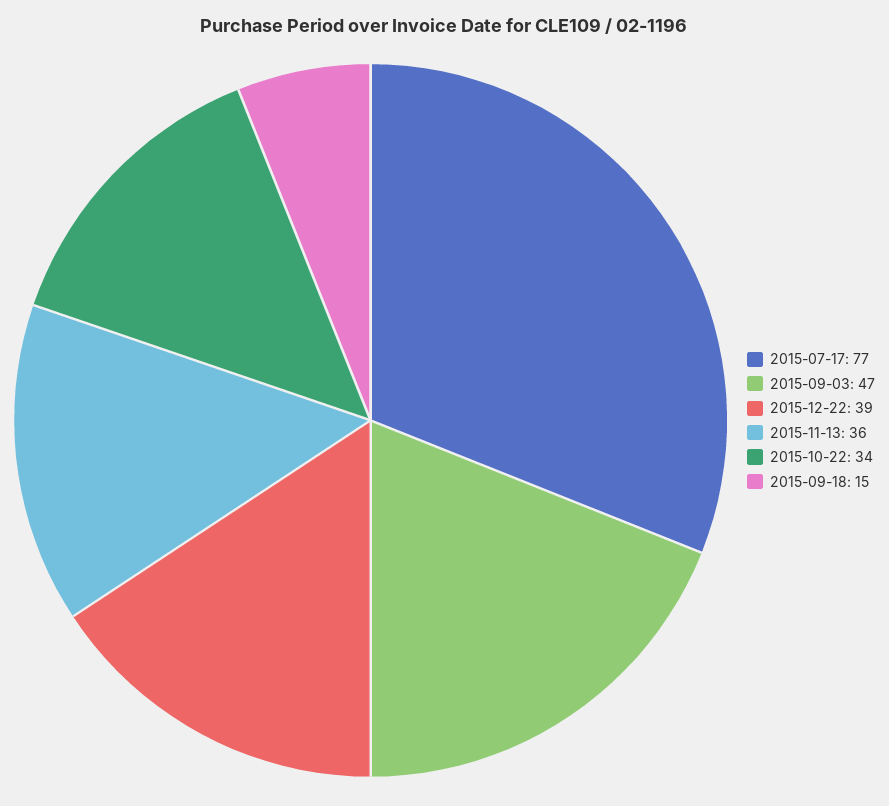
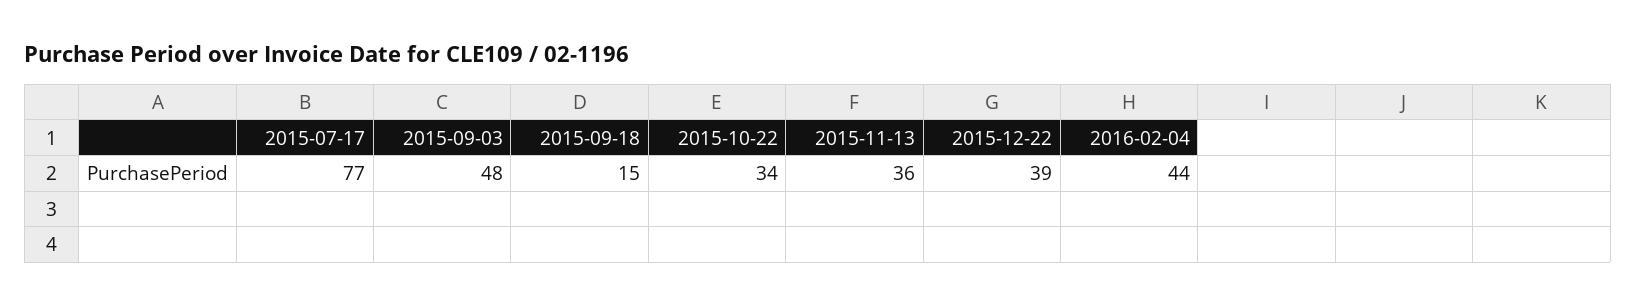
2015-09-03: 47 -> 48
2016-02-04: none -> 44

